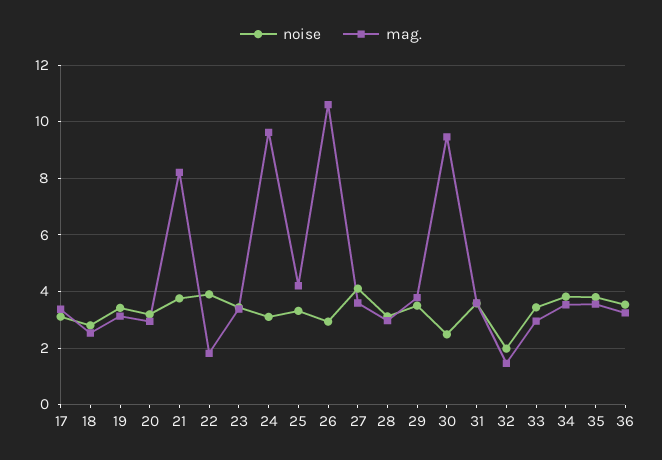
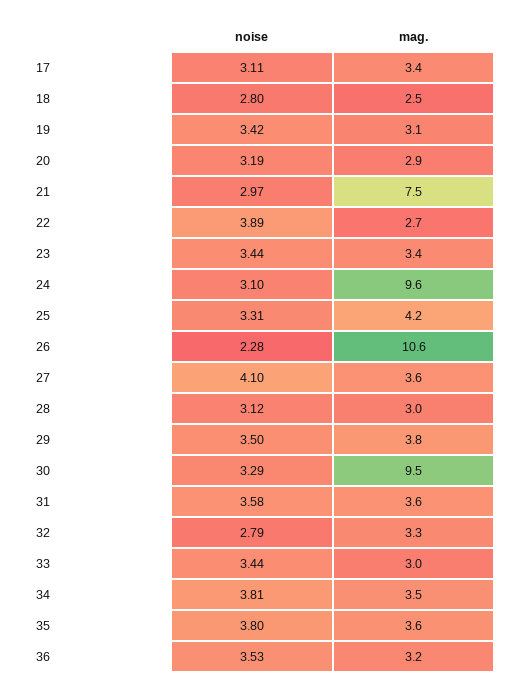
noise, 21: 3.75 -> 2.97
mag., 21: 8.25 -> 7.5
mag., 22: 1.75 -> 2.7
noise, 26: 3 -> 2.28
noise, 30: 2.5 -> 3.29
noise, 32: 2 -> 2.79
mag., 32: 1.5 -> 3.3

